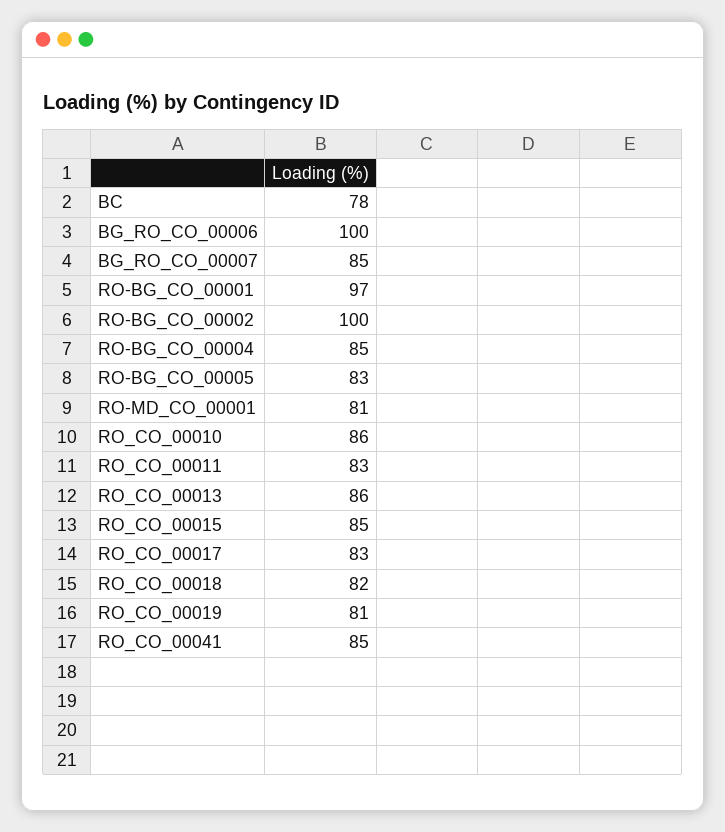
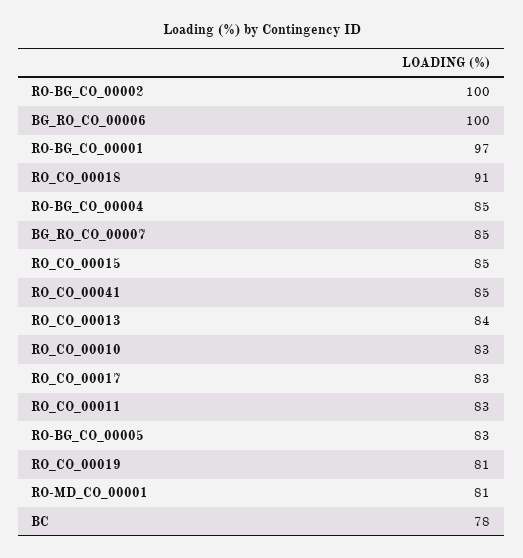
RO_CO_00010: 86 -> 83
RO_CO_00013: 86 -> 84
RO_CO_00018: 82 -> 91

